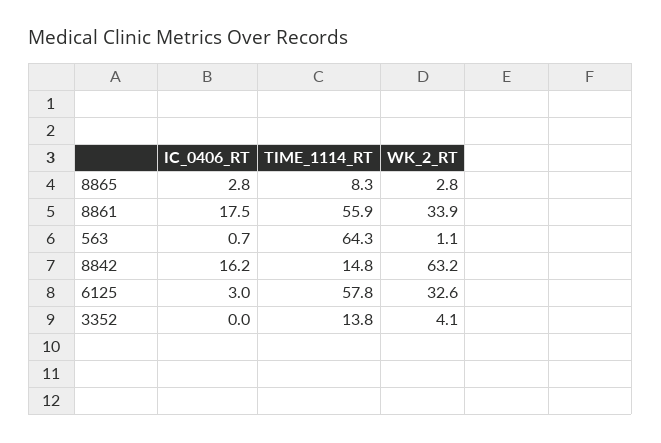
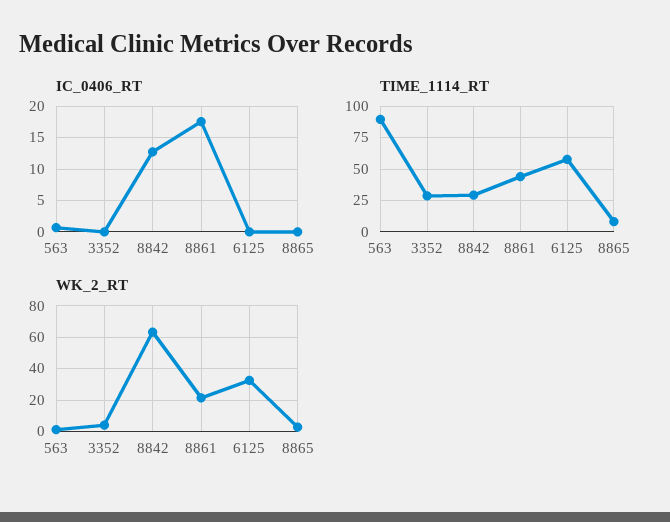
IC_0406_RT, 8865: 2.8 -> 0
TIME_1114_RT, 8861: 55.9 -> 45
WK_2_RT, 8861: 33.9 -> 20
TIME_1114_RT, 563: 64.3 -> 90
IC_0406_RT, 8842: 16.2 -> 13
TIME_1114_RT, 8842: 14.8 -> 30
IC_0406_RT, 6125: 3 -> 0
TIME_1114_RT, 3352: 13.8 -> 30

